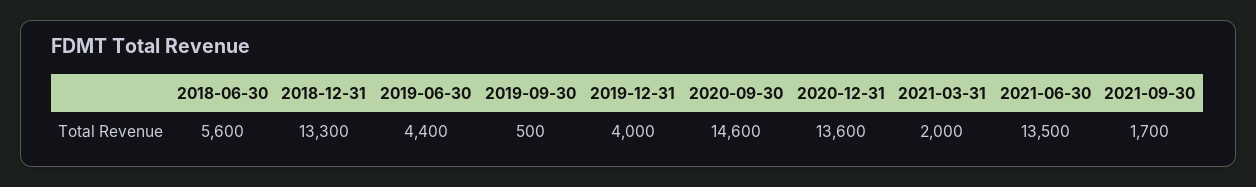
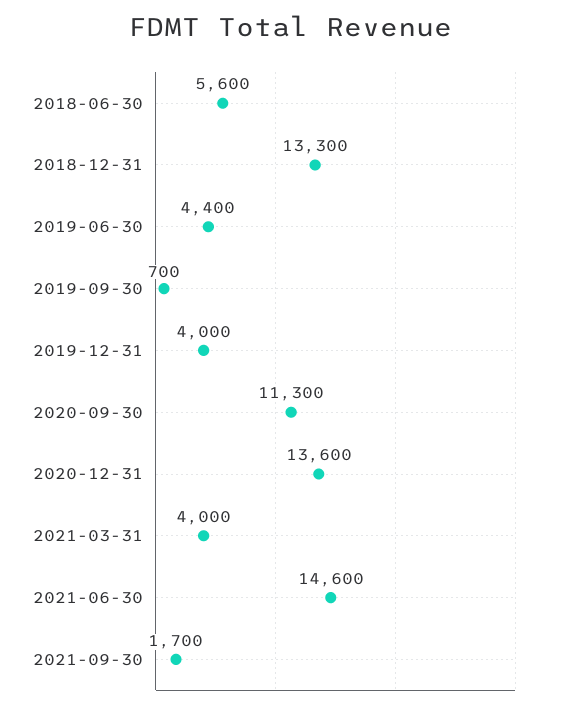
2019-09-30: 500 -> 700
2020-09-30: 14600 -> 11300
2021-03-31: 2000 -> 4000
2021-06-30: 13500 -> 14600

